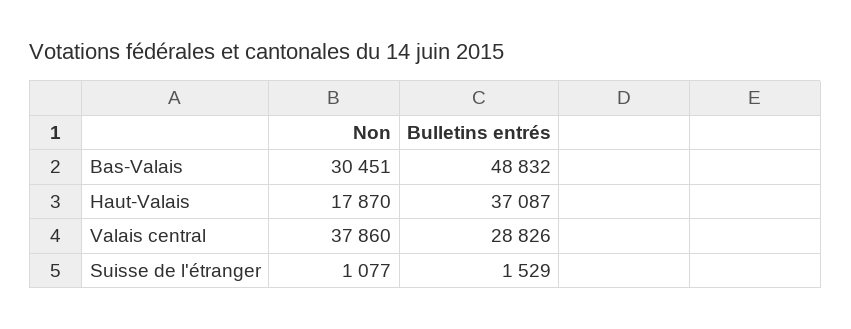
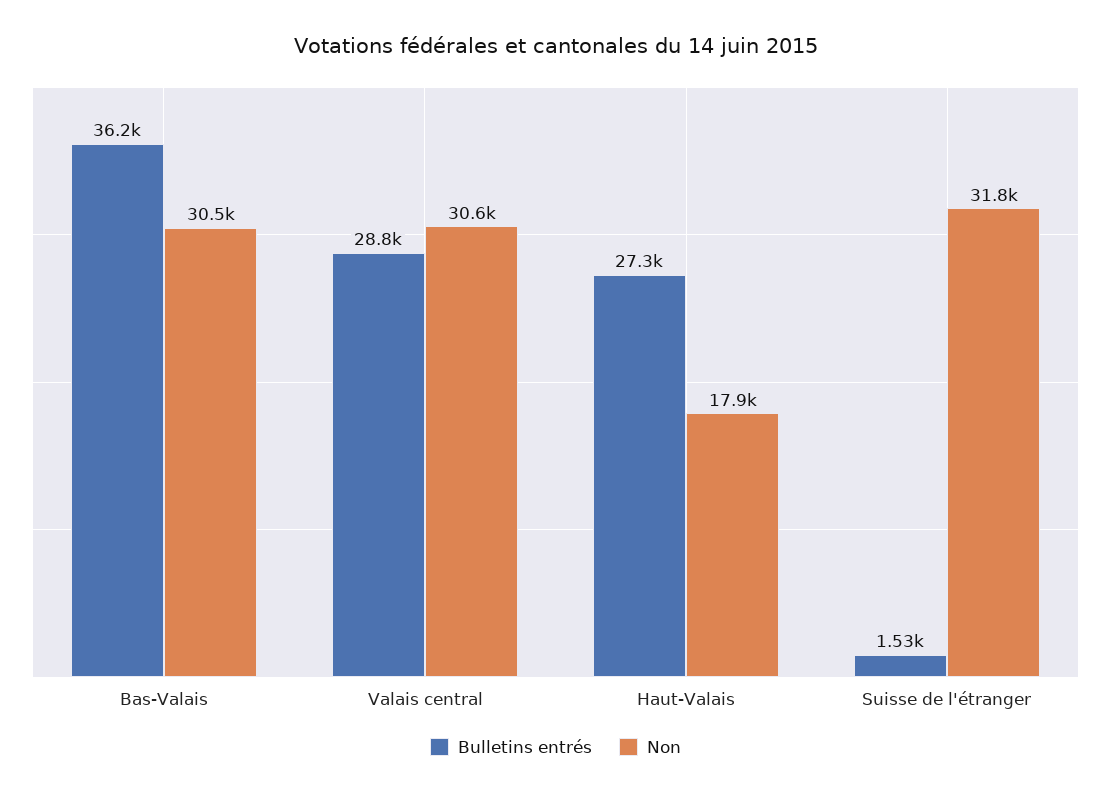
Bulletins entrés, Bas-Valais: 48832 -> 36200
Bulletins entrés, Haut-Valais: 37087 -> 27300
Non, Valais central: 37860 -> 30600
Non, Suisse de l'étranger: 1077 -> 31800

